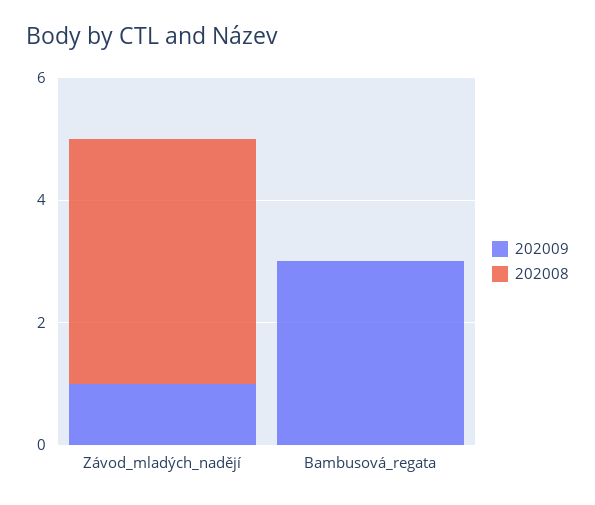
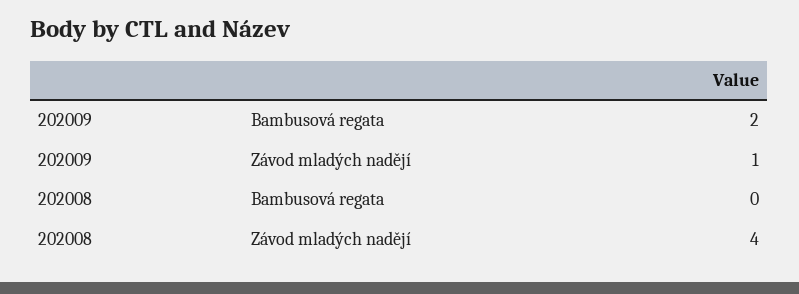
202009, Bambusová_regata: 3 -> 2

